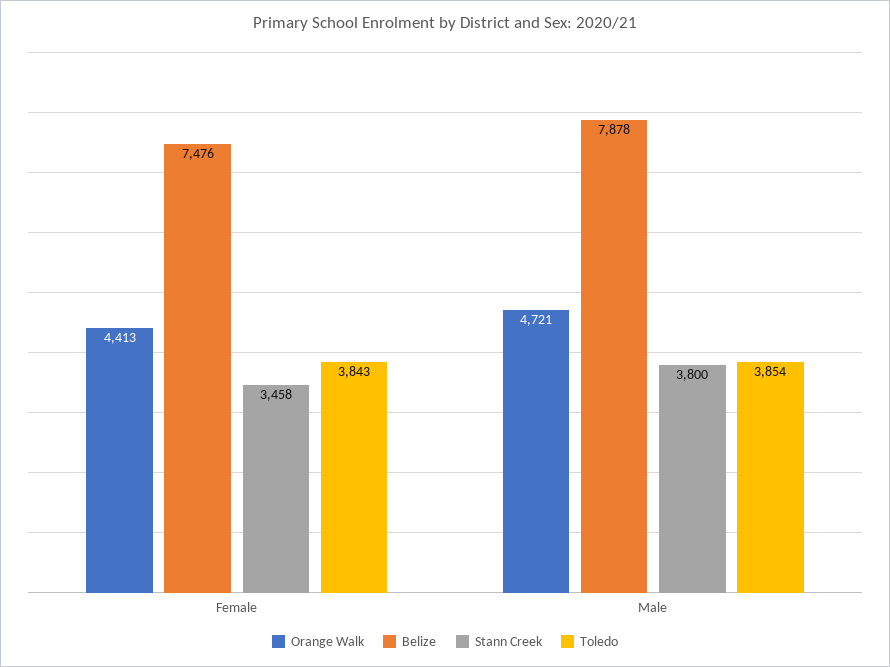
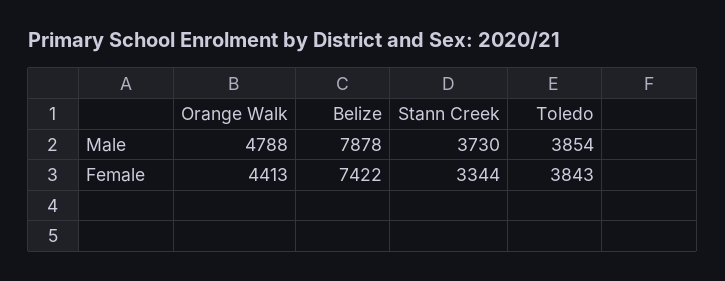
Belize, Female: 7476 -> 7422
Stann Creek, Female: 3458 -> 3344
Orange Walk, Male: 4721 -> 4788
Stann Creek, Male: 3800 -> 3730

